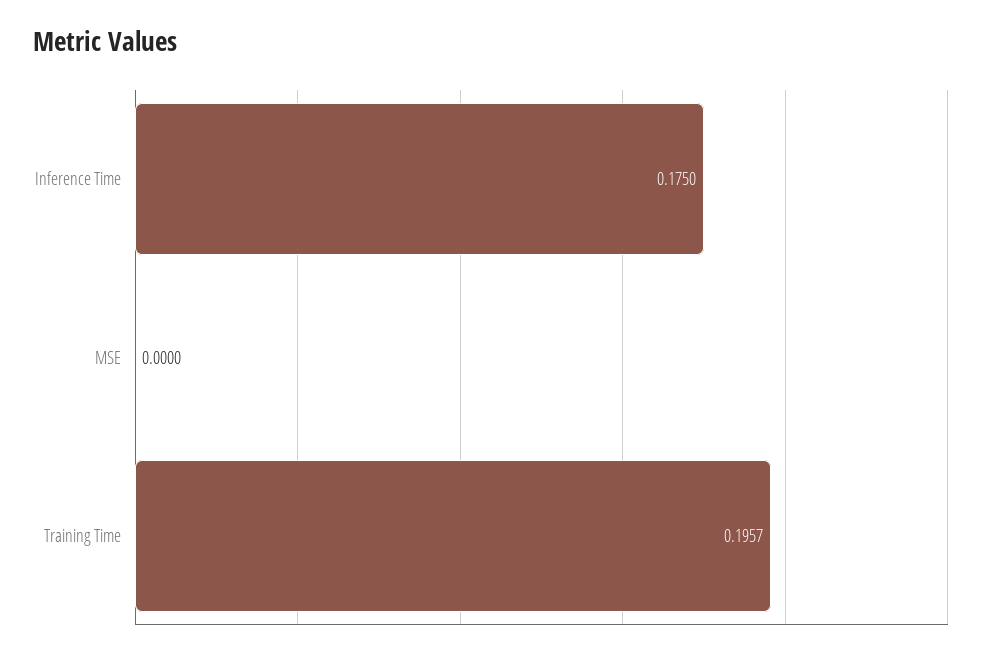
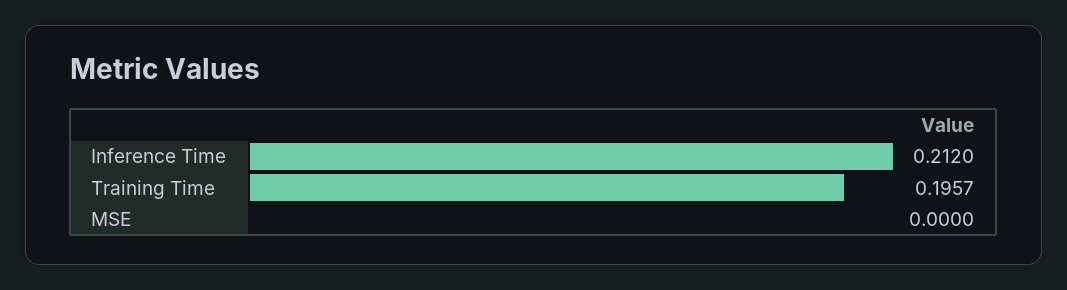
Inference Time: 0.175 -> 0.212

